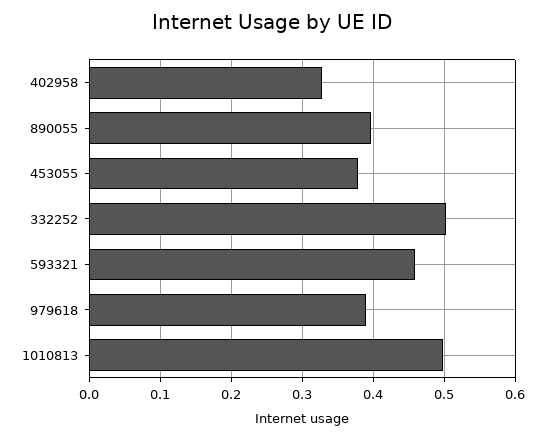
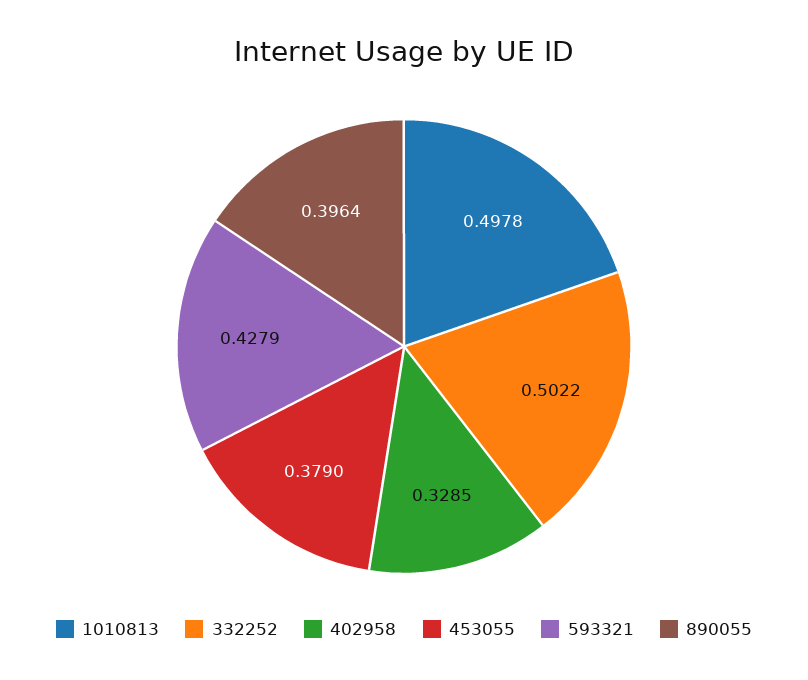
593321: 0.46 -> 0.4279
979618: 0.39 -> none

